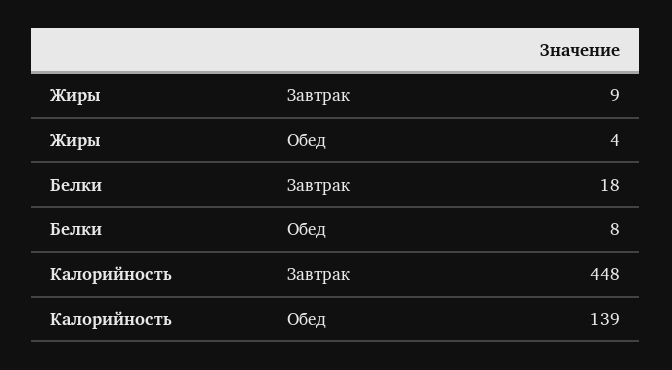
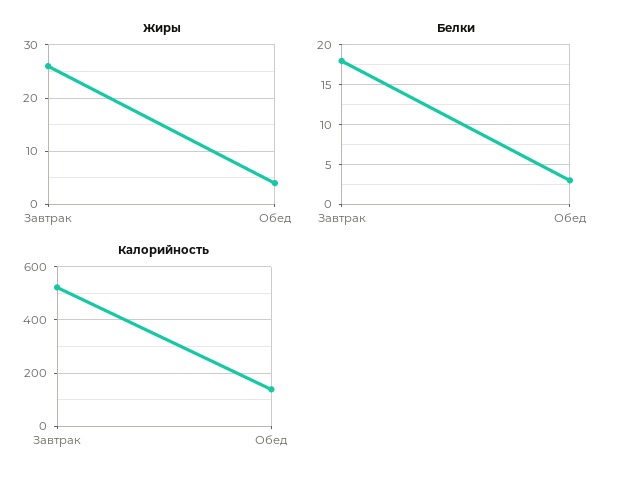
Жиры, Завтрак: 9 -> 25
Белки, Обед: 8 -> 3
Калорийность, Завтрак: 448 -> 525

